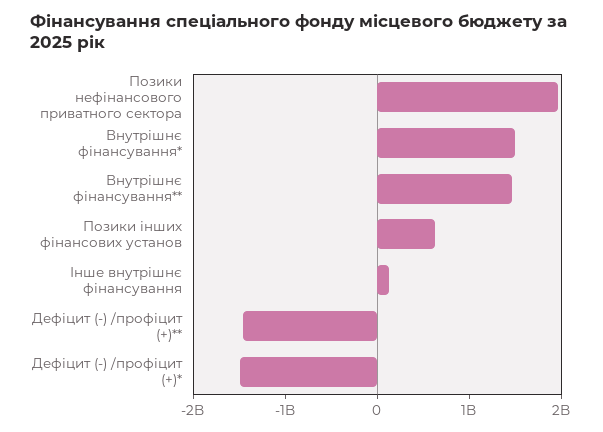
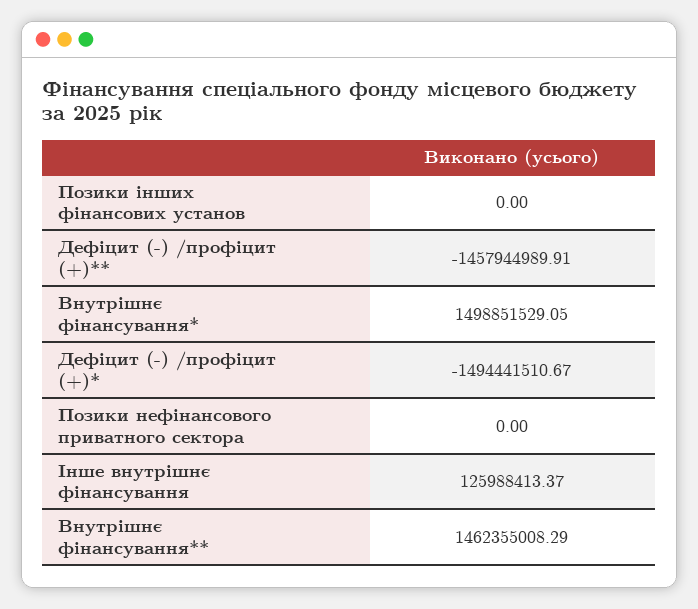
Позики нефінансового приватного сектора: 2000000000 -> 0
Позики інших фінансових установ: 600000000 -> 0

